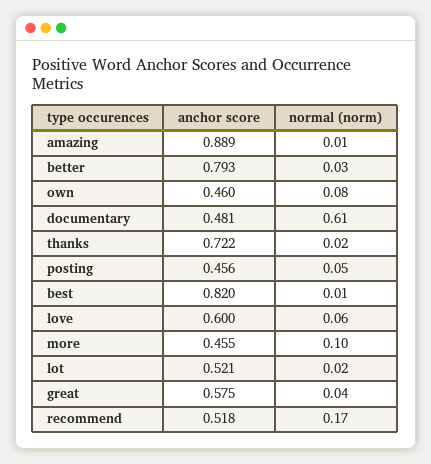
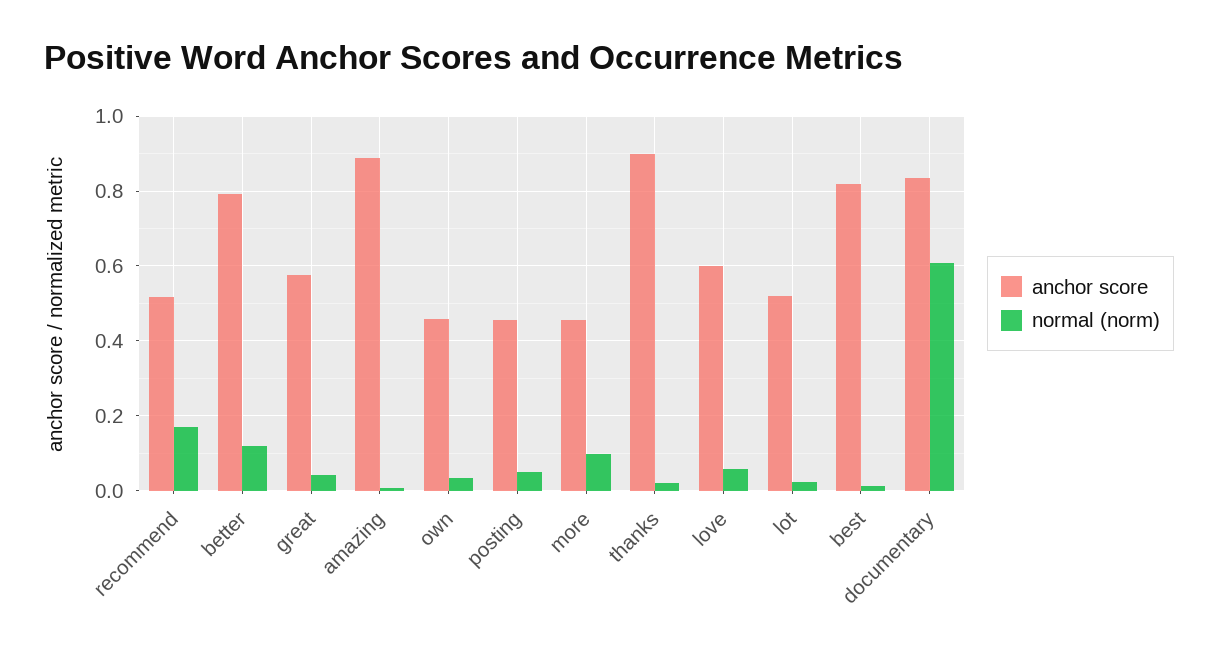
normal (norm), better: 0.03 -> 0.12
normal (norm), own: 0.08 -> 0.04
anchor score, documentary: 0.481 -> 0.84
anchor score, thanks: 0.722 -> 0.9

